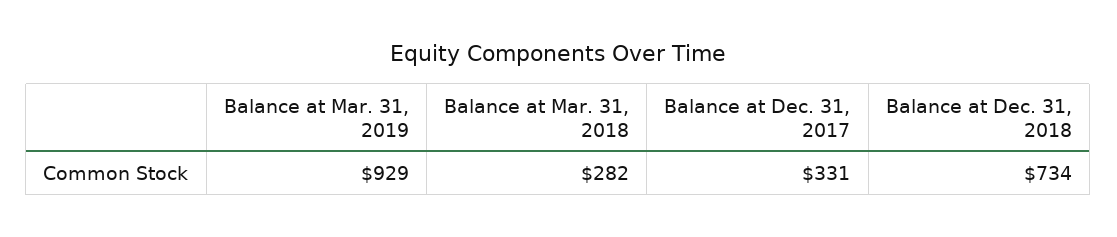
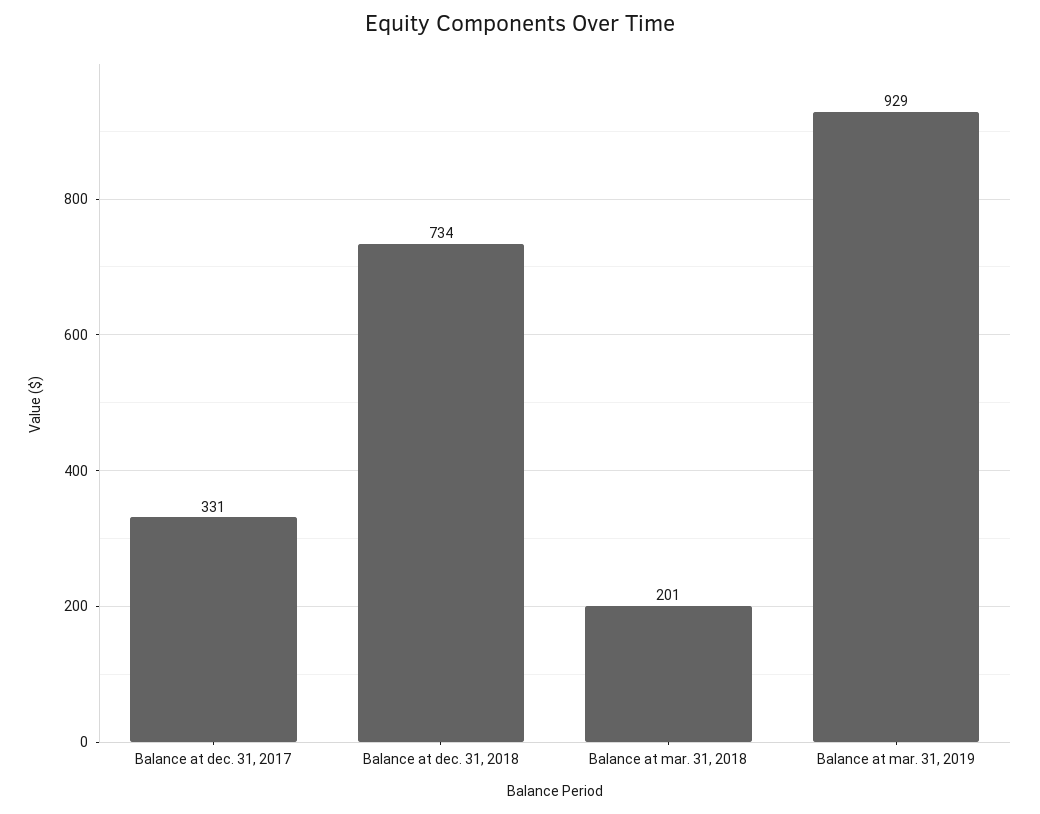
Balance at Mar. 31, 2018: 282 -> 201

